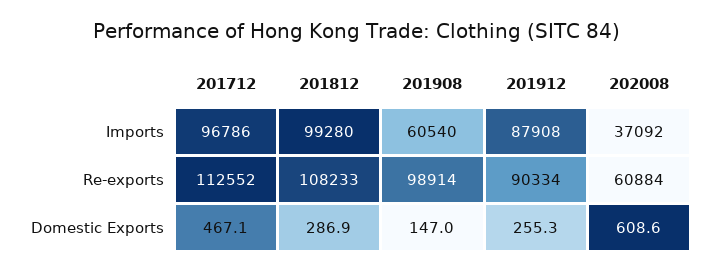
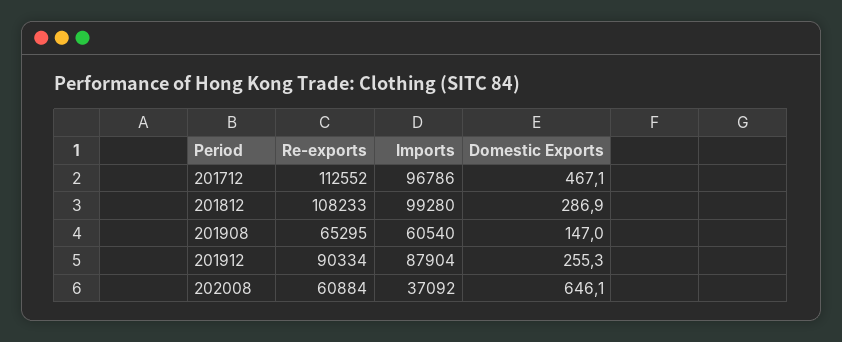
201912, Imports: 87908 -> 87904
201908, Re-exports: 98914 -> 65295
202008, Domestic Exports: 608.6 -> 646.1

